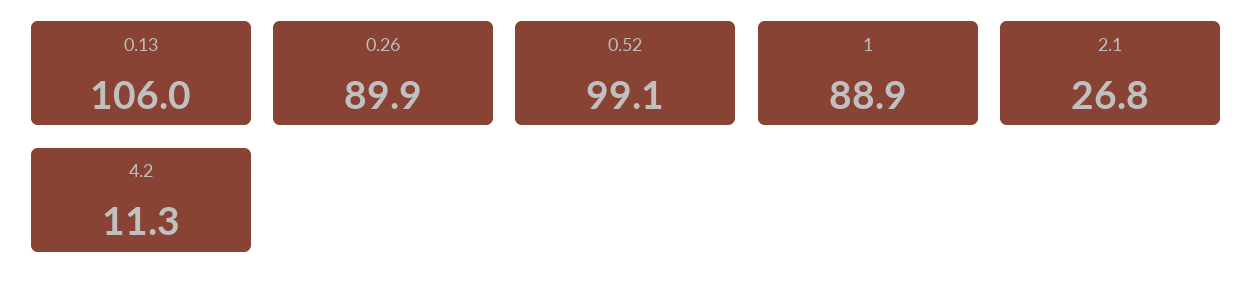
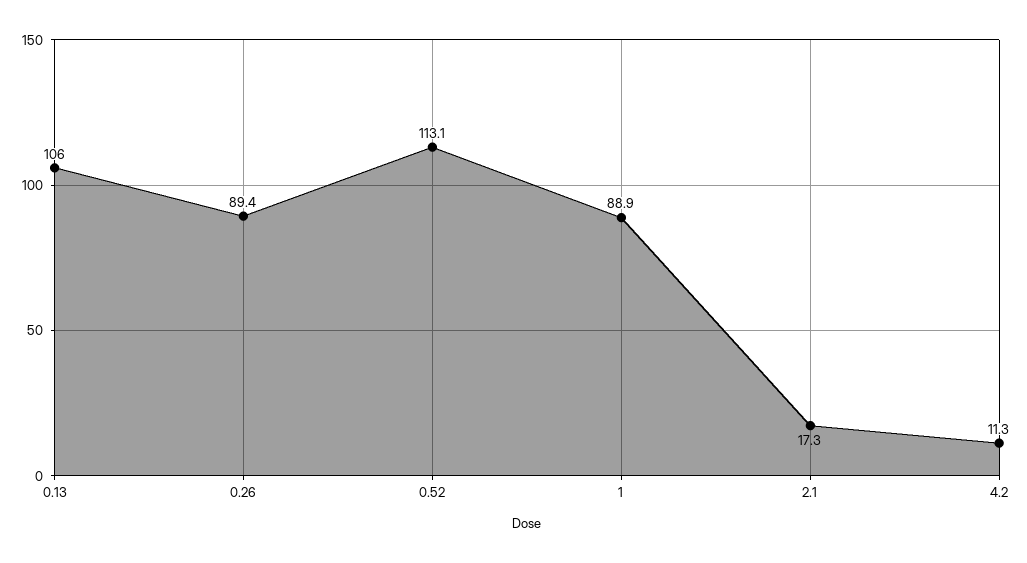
0.26: 89.9 -> 89.4
0.52: 99.1 -> 113.1
2.1: 26.8 -> 17.3

